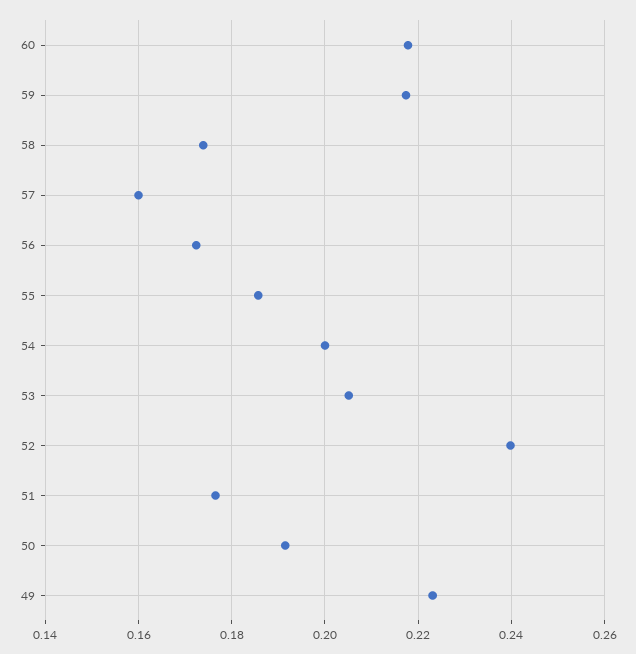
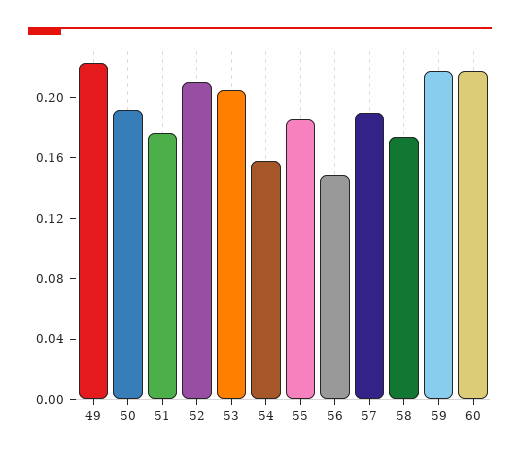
57: 0.16 -> 0.19
56: 0.172 -> 0.15
54: 0.2 -> 0.16
52: 0.24 -> 0.21

